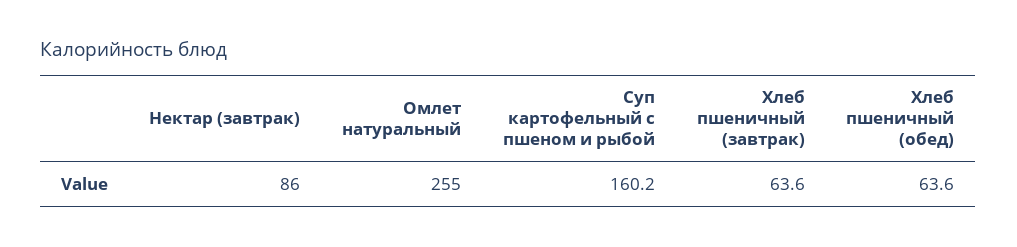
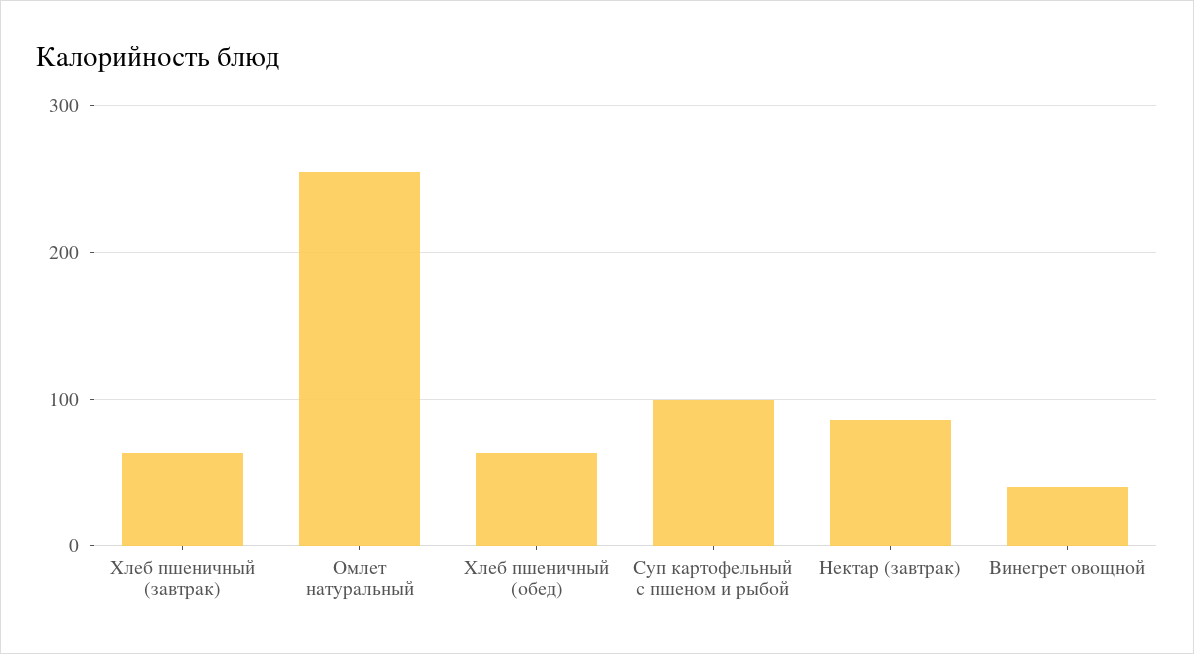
Суп картофельный с пшеном и рыбой: 160.2 -> 100
Винегрет овощной: none -> 40

